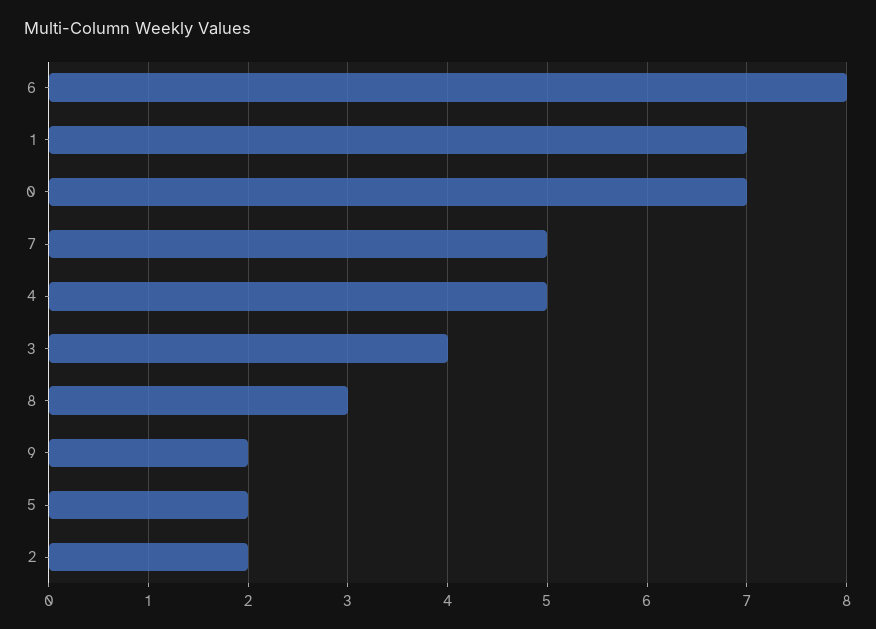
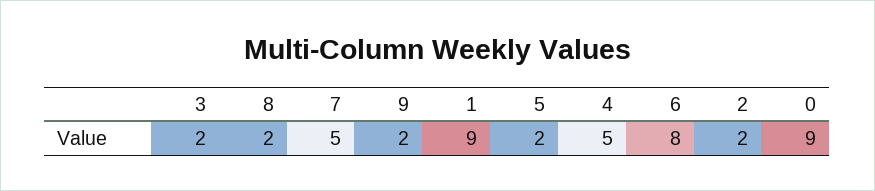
1: 7 -> 9
0: 7 -> 9
3: 4 -> 2
8: 3 -> 2

